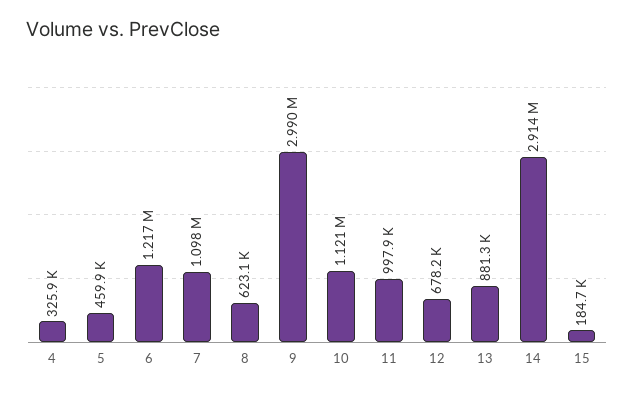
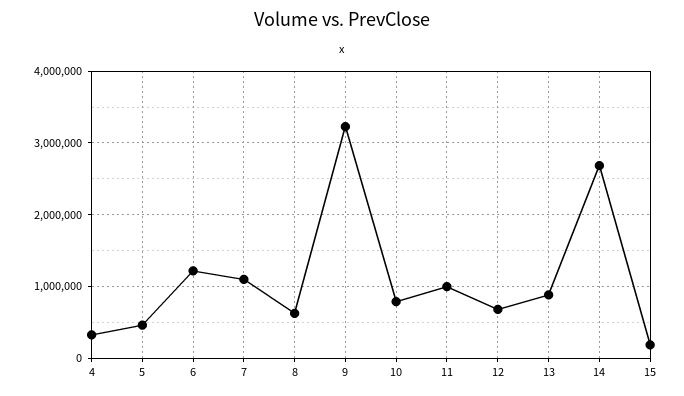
9: 2990000 -> 3200000
10: 1121000 -> 800000
14: 2914000 -> 2700000

